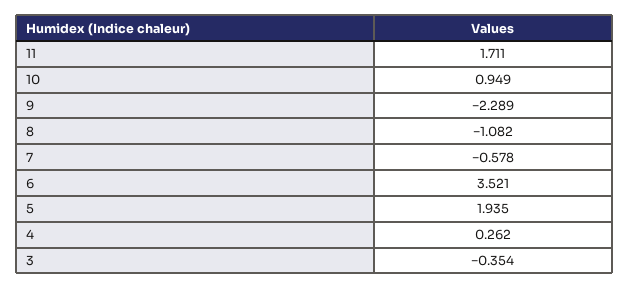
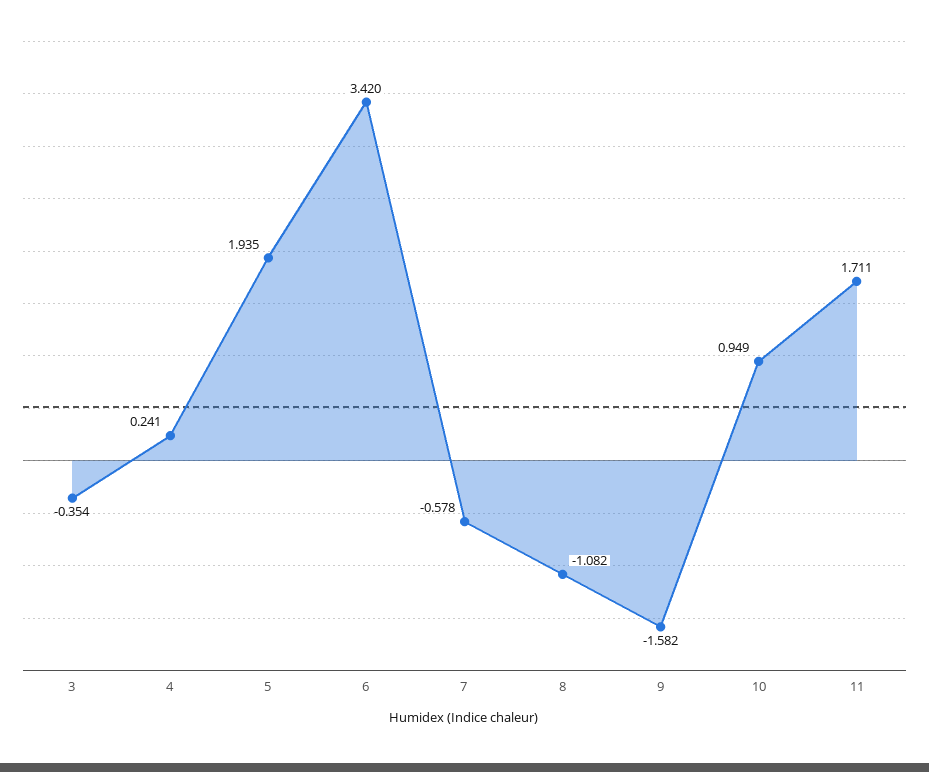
9: -2.289 -> -1.582
6: 3.521 -> 3.42
4: 0.262 -> 0.241

